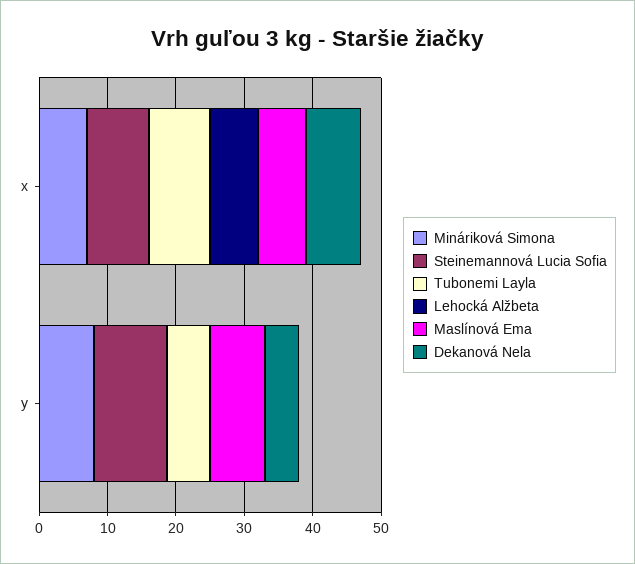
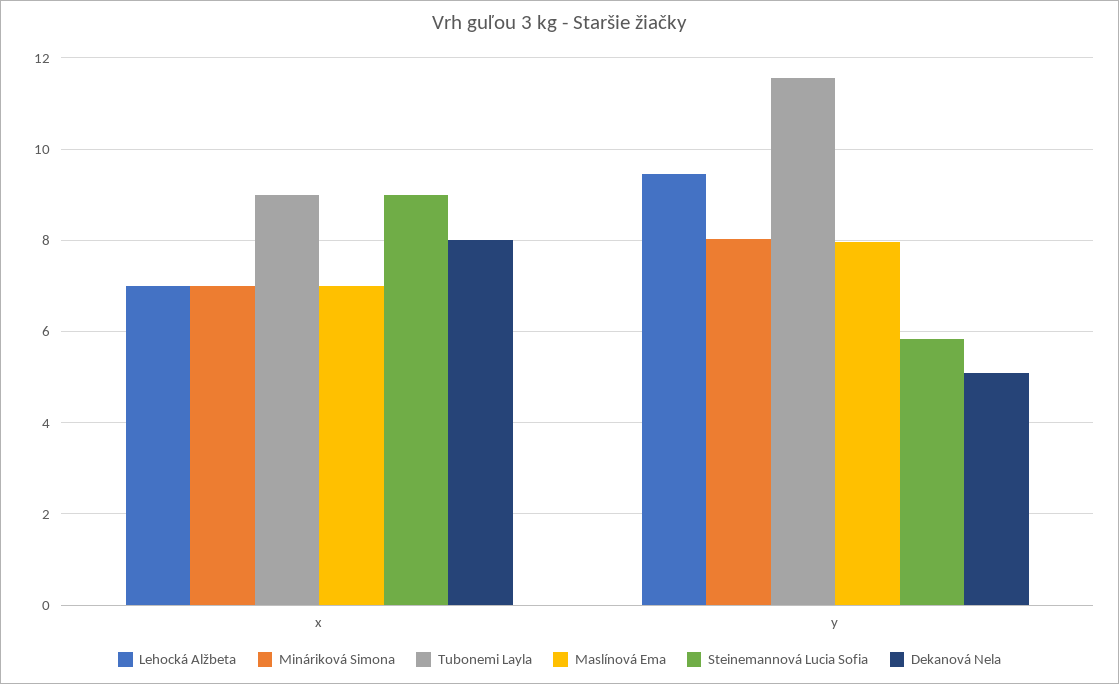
Steinemannová Lucia Sofia, y: 10 -> 5.8
Tubonemi Layla, y: 6 -> 11.6
Lehocká Alžbeta, y: 0 -> 9.4

